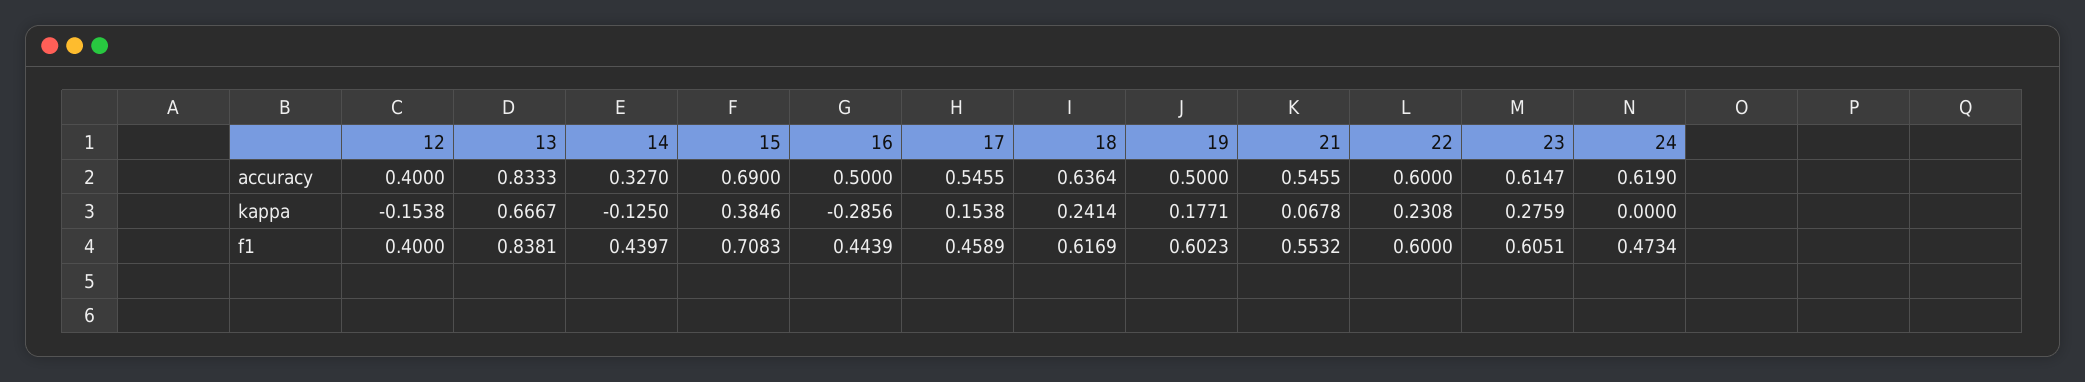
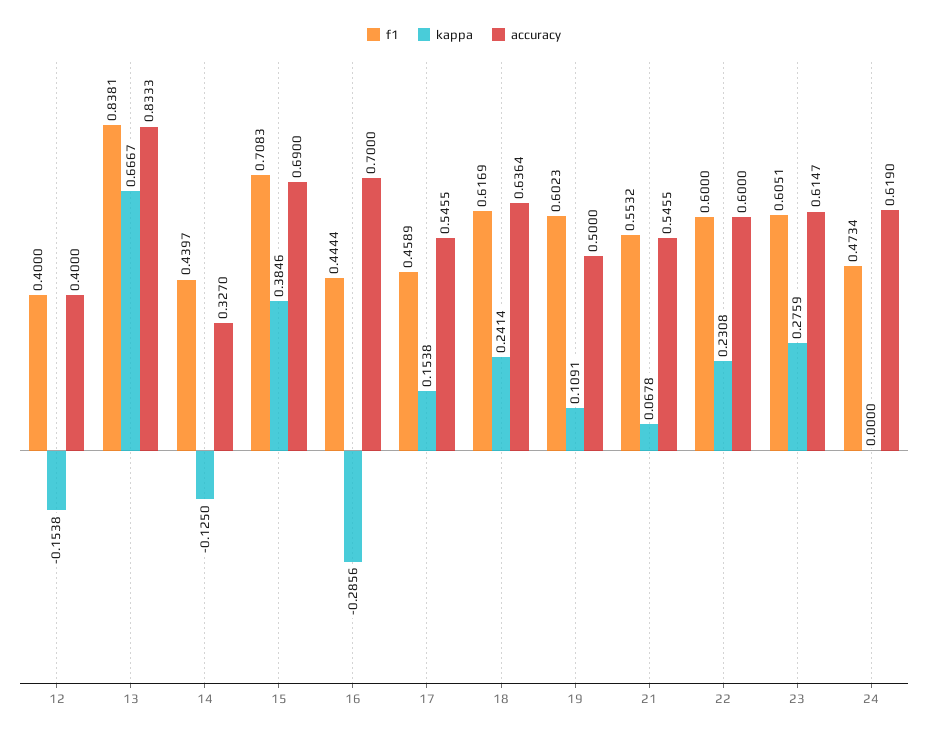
accuracy, 16: 0.5 -> 0.7
kappa, 19: 0.1771 -> 0.1091
f1, 16: 0.4439 -> 0.4444

